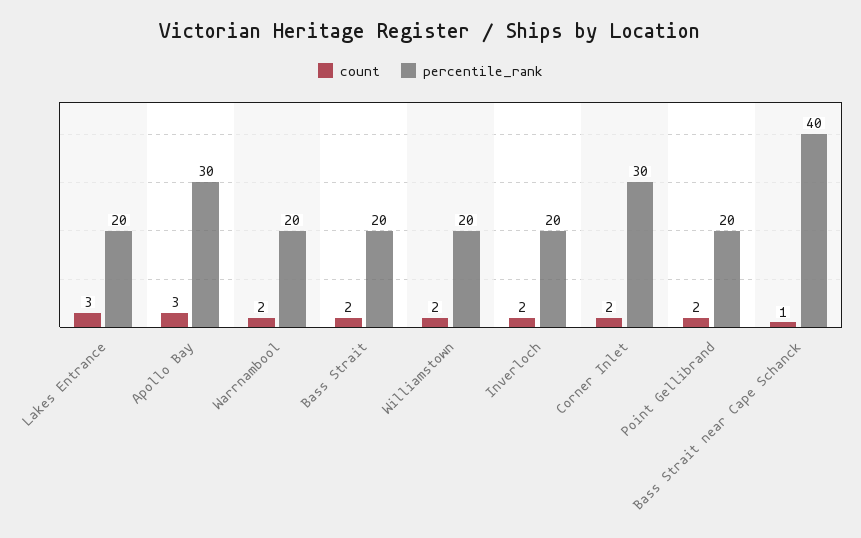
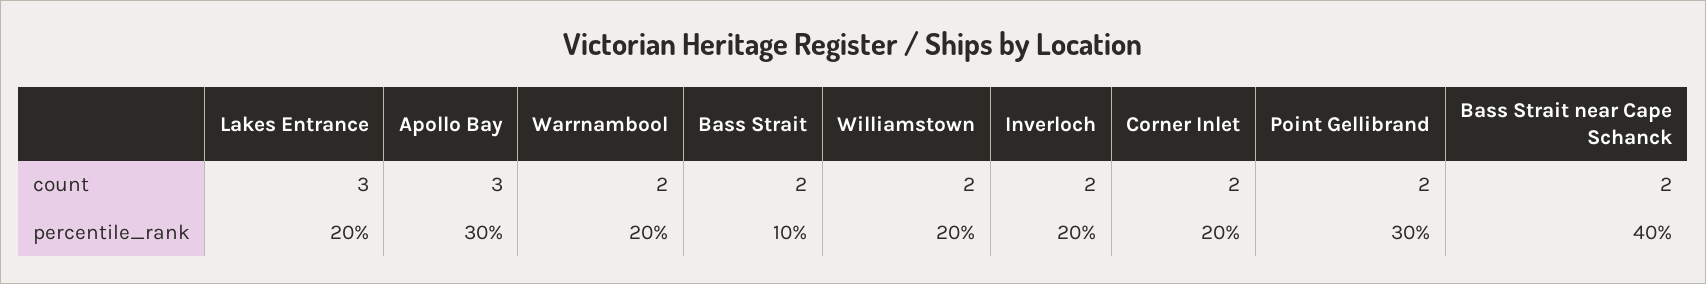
percentile_rank, Bass Strait: 20 -> 10
percentile_rank, Corner Inlet: 30 -> 20
percentile_rank, Point Gellibrand: 20 -> 30
count, Bass Strait near Cape Schanck: 1 -> 2

